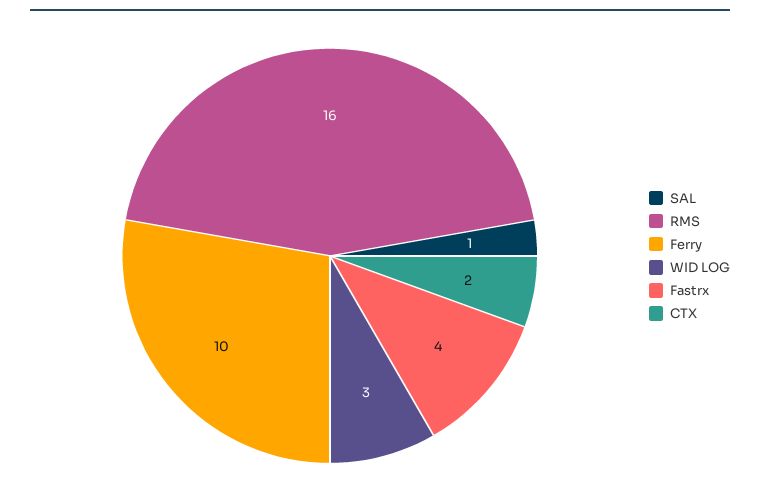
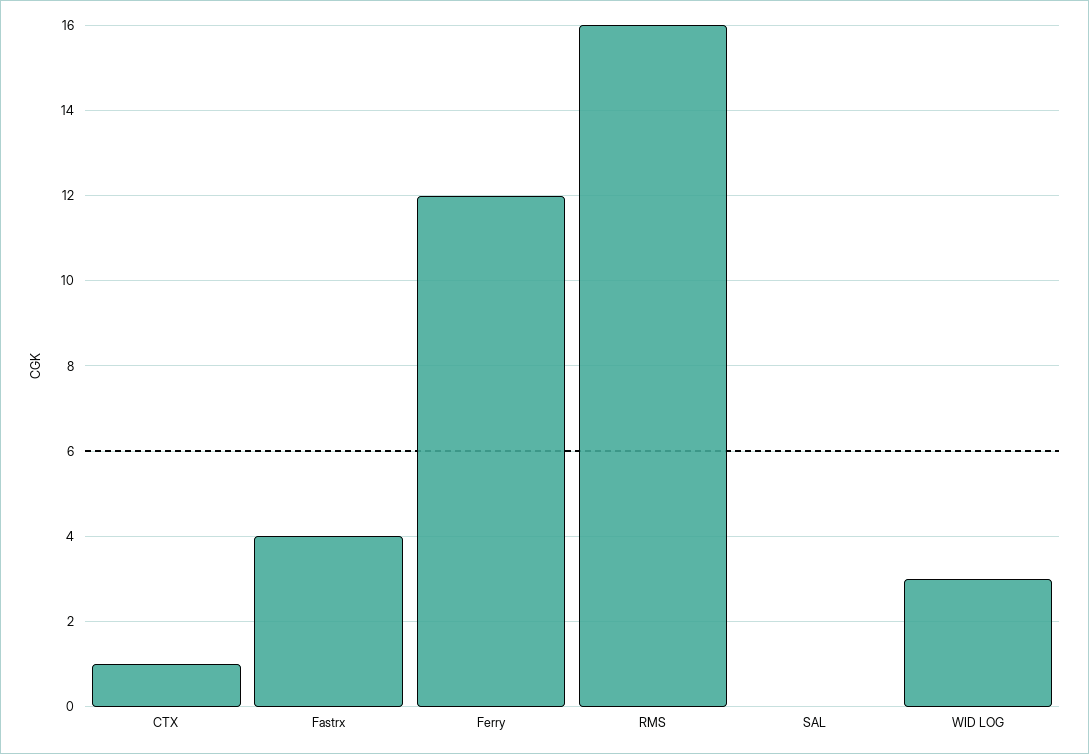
SAL: 1 -> 0
Ferry: 10 -> 12
CTX: 2 -> 1

